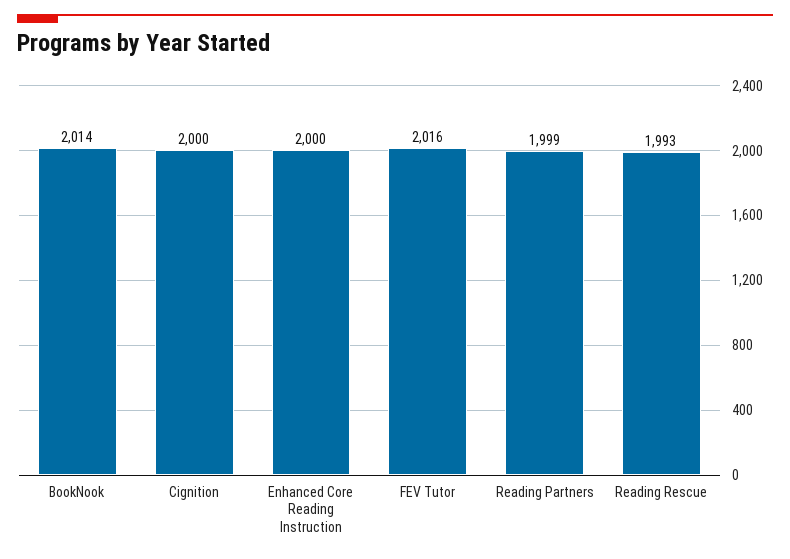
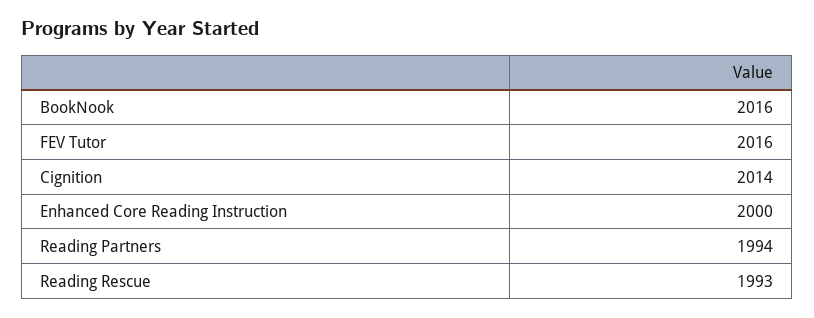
BookNook: 2014 -> 2016
Cignition: 2000 -> 2014
Reading Partners: 1999 -> 1994

